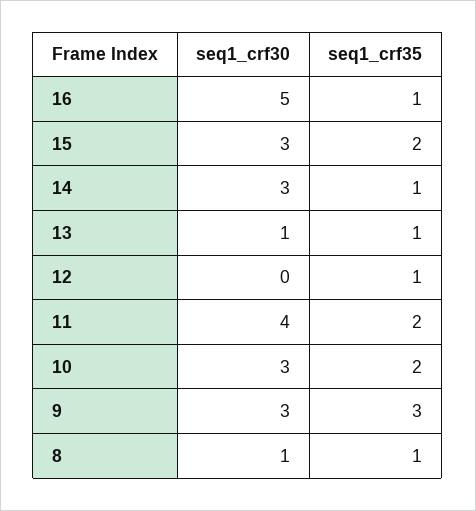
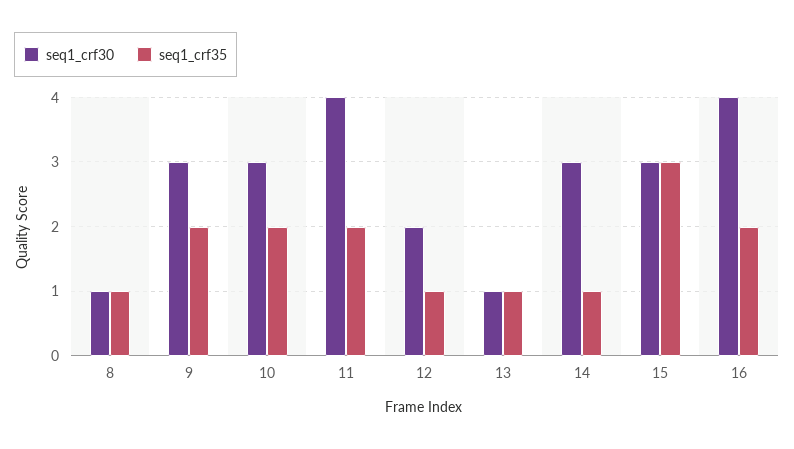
seq1_crf30, 16: 5 -> 4
seq1_crf35, 16: 1 -> 2
seq1_crf35, 15: 2 -> 3
seq1_crf30, 12: 0 -> 2
seq1_crf35, 9: 3 -> 2

